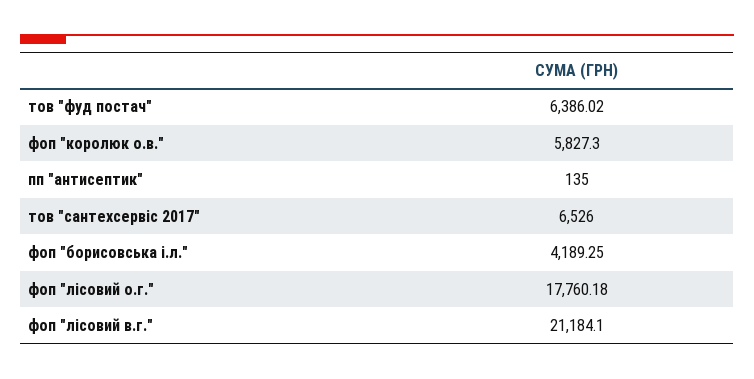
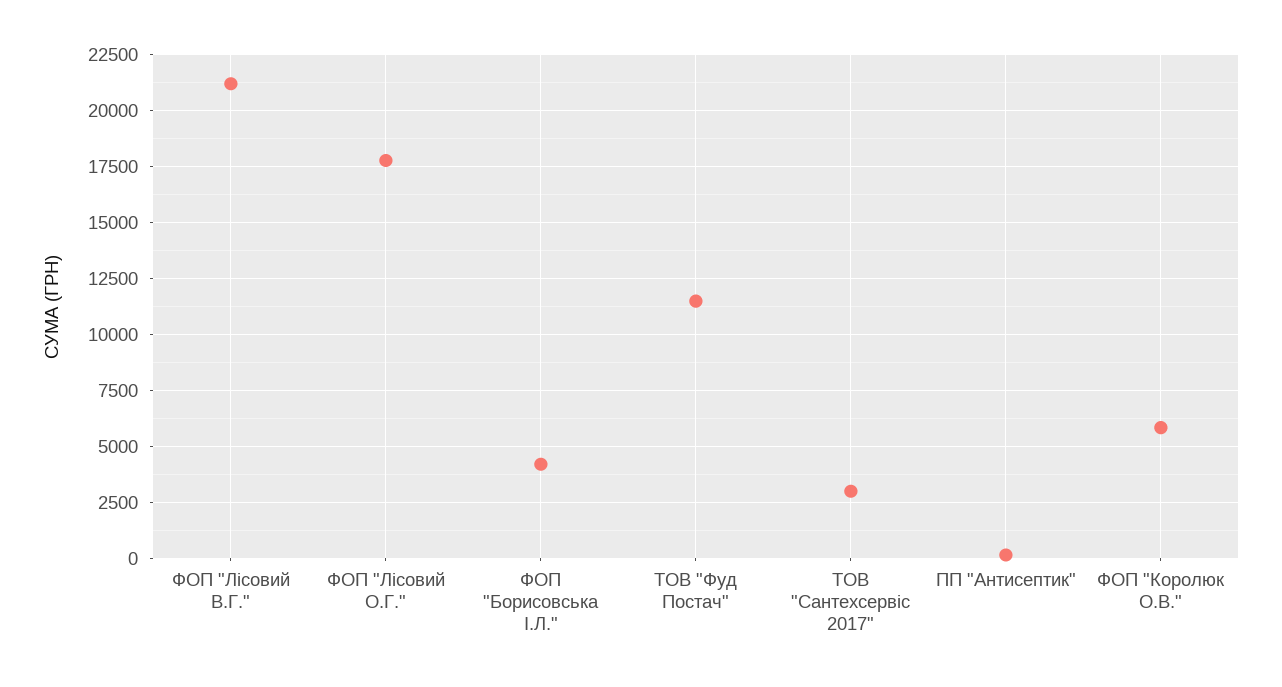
тов "фуд постач": 6386.02 -> 11500
тов "сантехсервіс 2017": 6526 -> 3000

